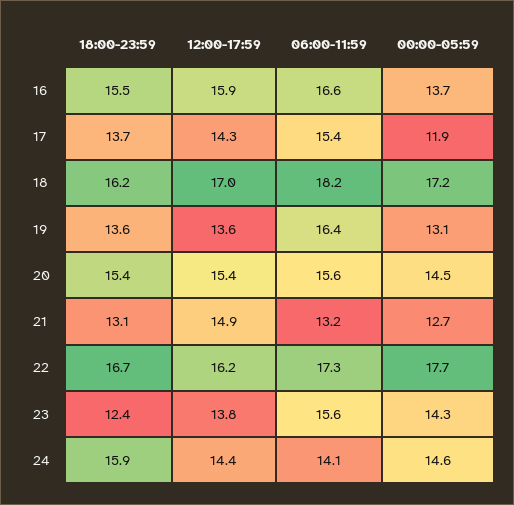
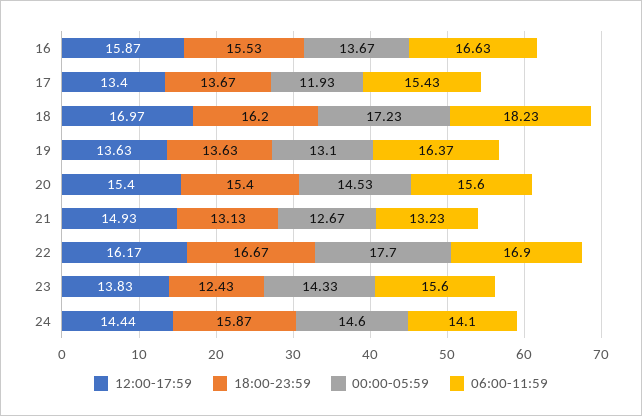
12:00-17:59, 17: 14.3 -> 13.4
06:00-11:59, 22: 17.3 -> 16.9

